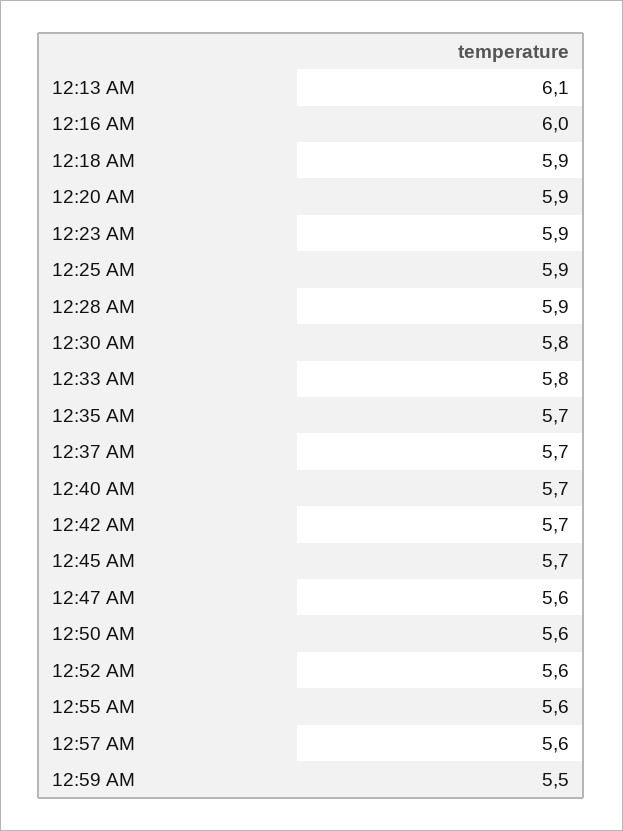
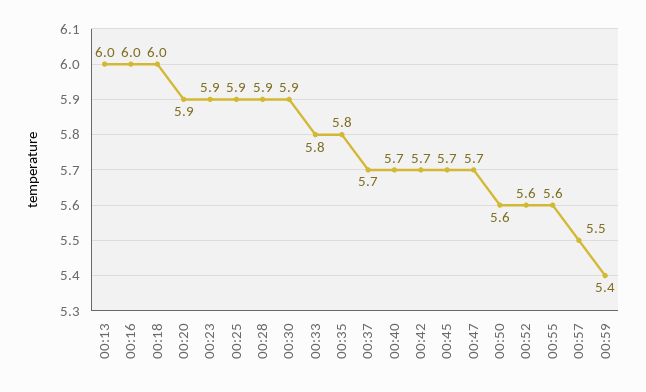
12:13 AM: 6.1 -> 6
12:18 AM: 5.9 -> 6
12:30 AM: 5.8 -> 5.9
12:35 AM: 5.7 -> 5.8
12:47 AM: 5.6 -> 5.7
12:57 AM: 5.6 -> 5.5
12:59 AM: 5.5 -> 5.4

